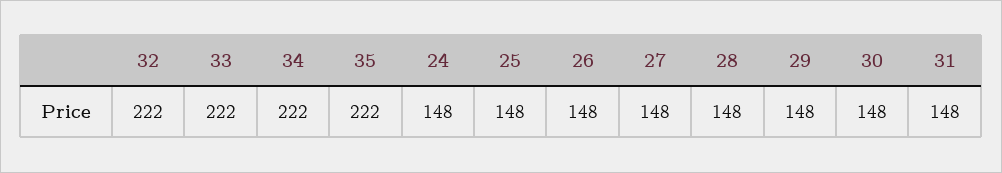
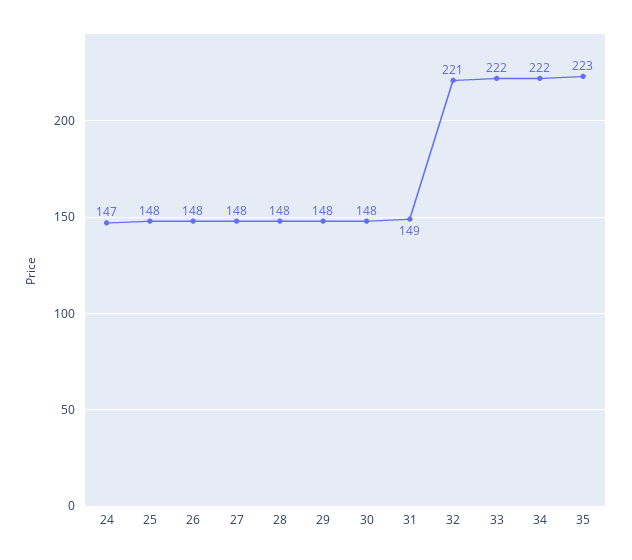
32: 222 -> 221
35: 222 -> 223
24: 148 -> 147
31: 148 -> 149

